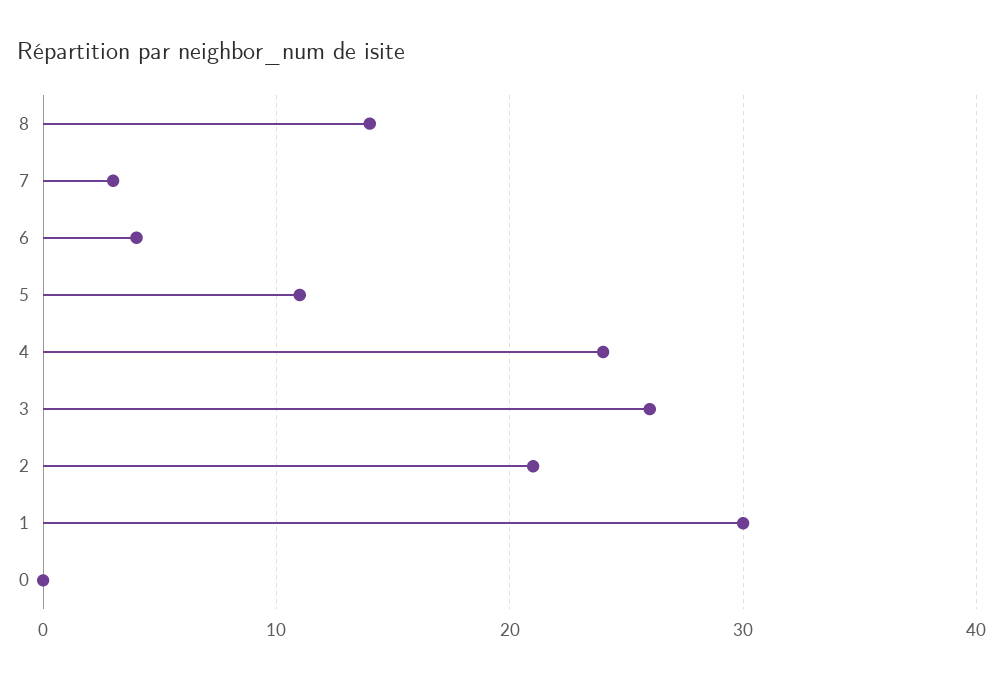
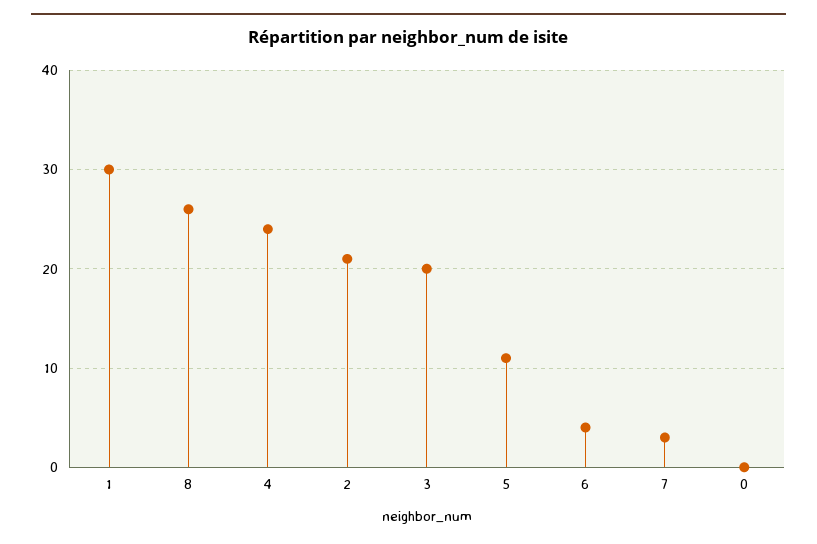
8: 14 -> 26
3: 26 -> 20

